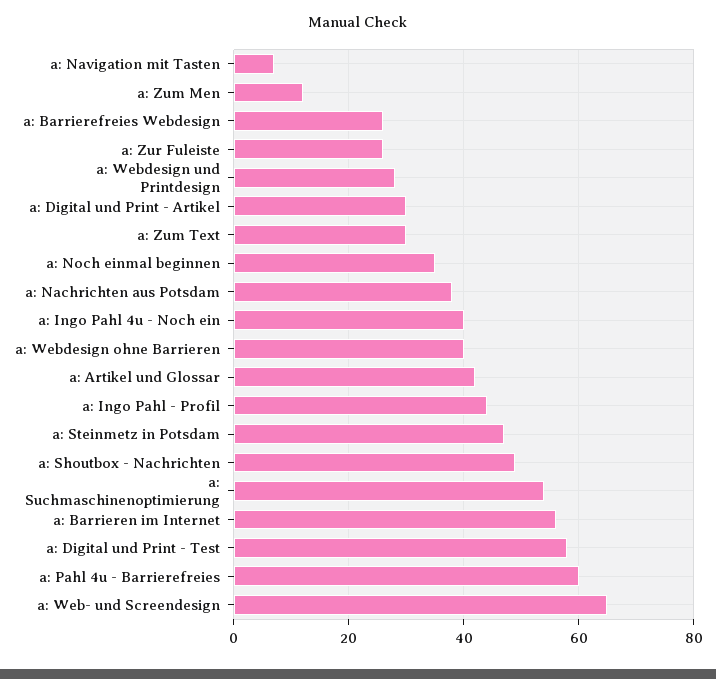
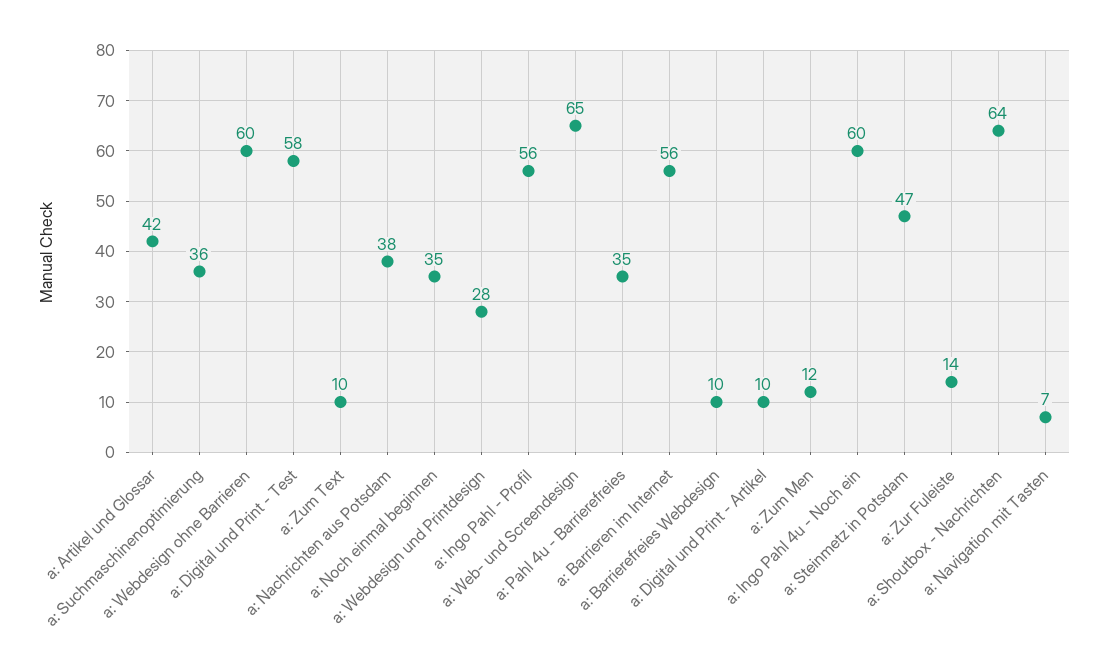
a: Barrierefreies Webdesign: 25 -> 10
a: Zur Fuleiste: 25 -> 14
a: Digital und Print - Artikel: 30 -> 10
a: Zum Text: 30 -> 10
a: Ingo Pahl 4u - Noch ein: 40 -> 60
a: Webdesign ohne Barrieren: 40 -> 60
a: Ingo Pahl - Profil: 45 -> 56
a: Shoutbox - Nachrichten: 50 -> 64
a: Suchmaschinenoptimierung: 55 -> 36
a: Pahl 4u - Barrierefreies: 60 -> 35

